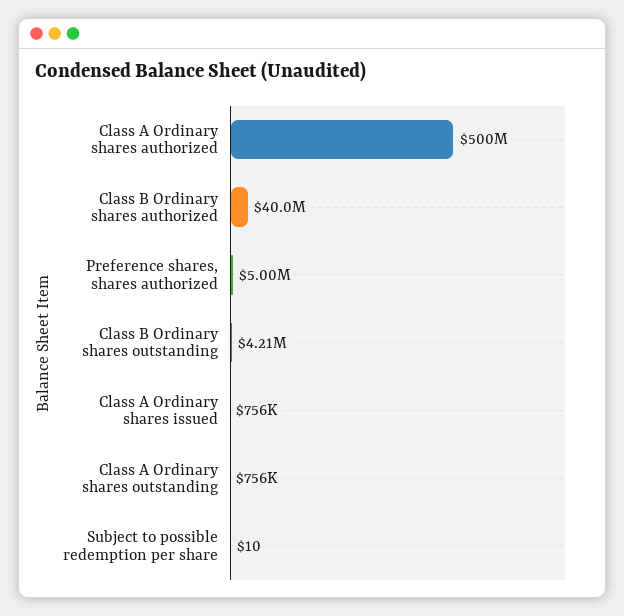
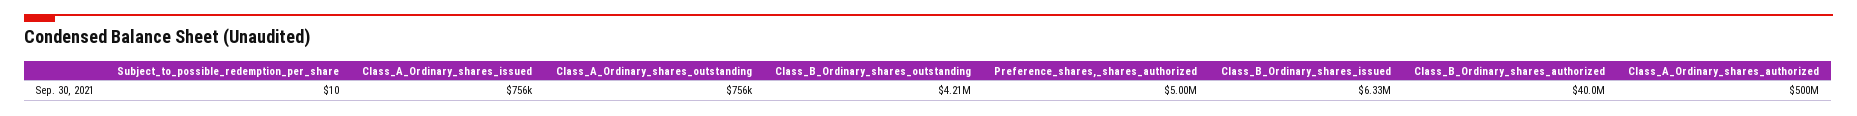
Class_B_Ordinary_shares_issued: none -> 6330000

